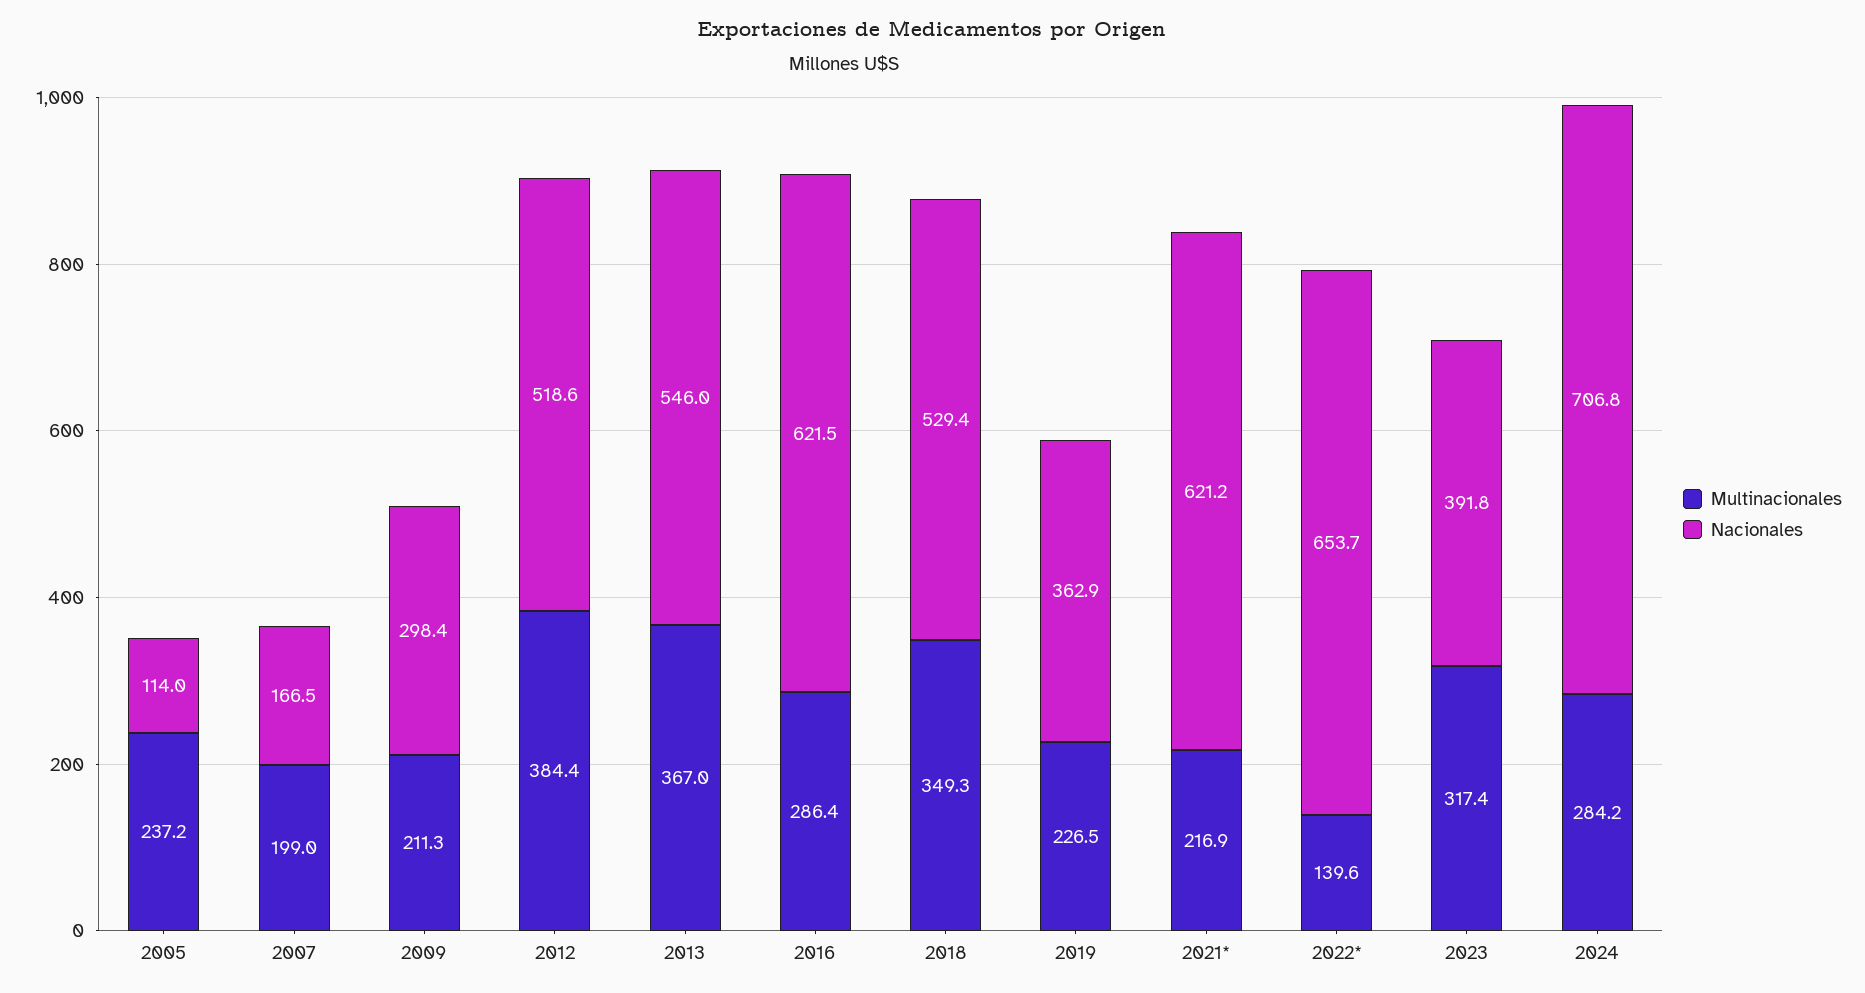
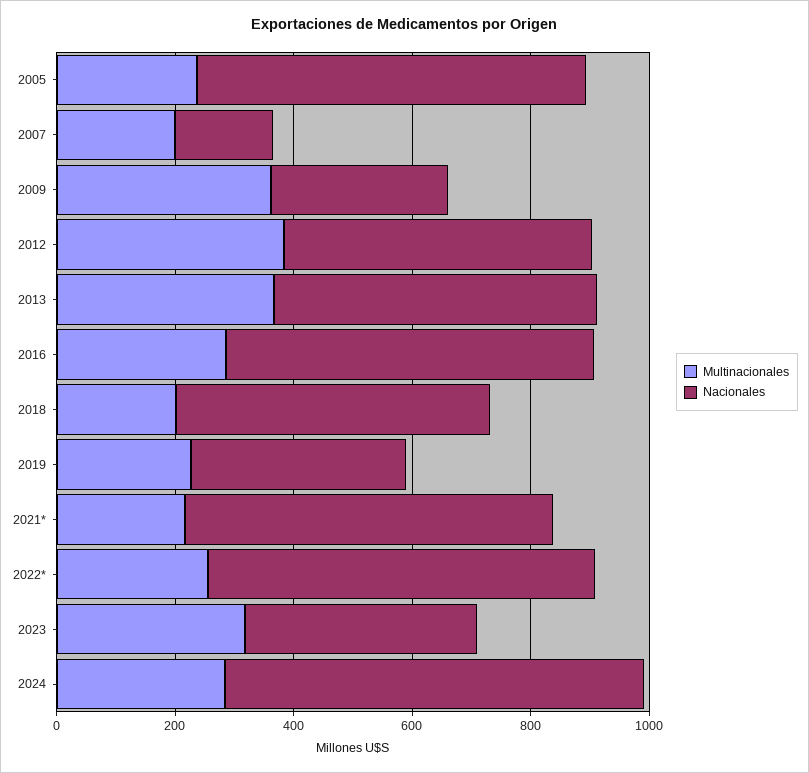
Nacionales, 2005: 114 -> 650
Multinacionales, 2009: 211.3 -> 350
Multinacionales, 2018: 349.3 -> 200
Multinacionales, 2022*: 139.6 -> 250

